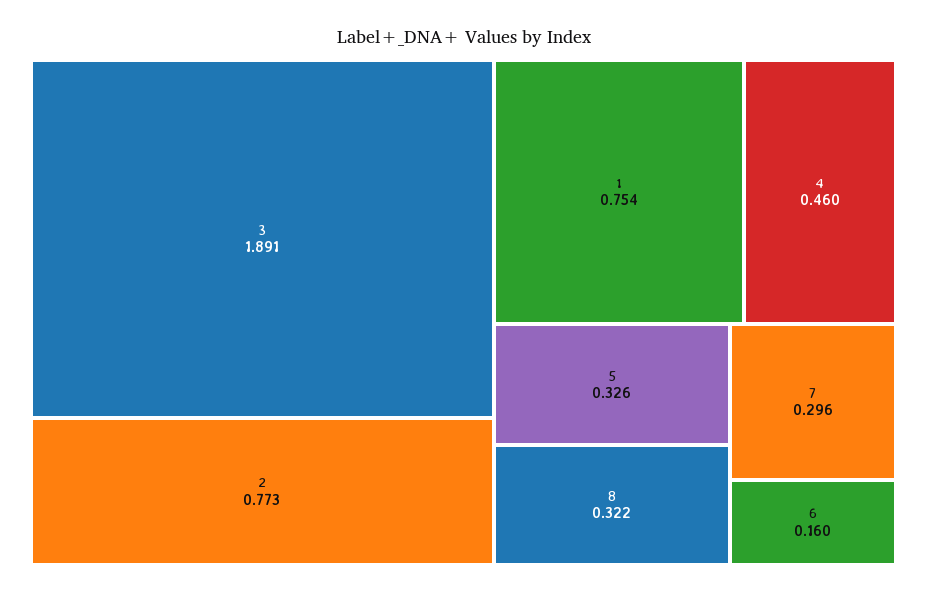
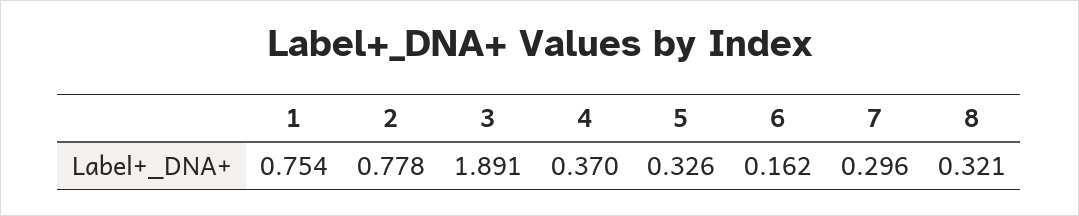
2: 0.773 -> 0.778
4: 0.46 -> 0.37
8: 0.322 -> 0.321
6: 0.16 -> 0.162

